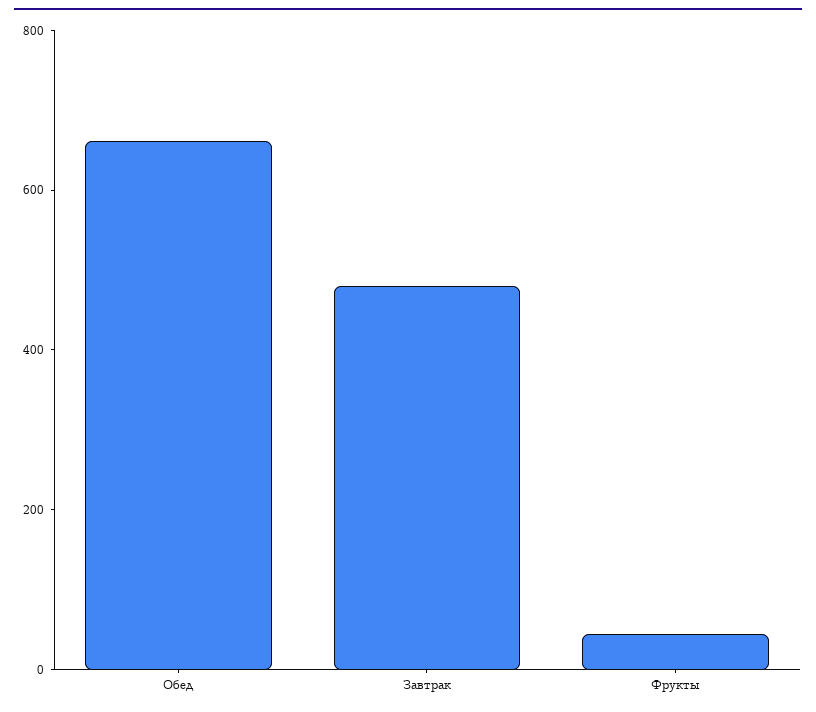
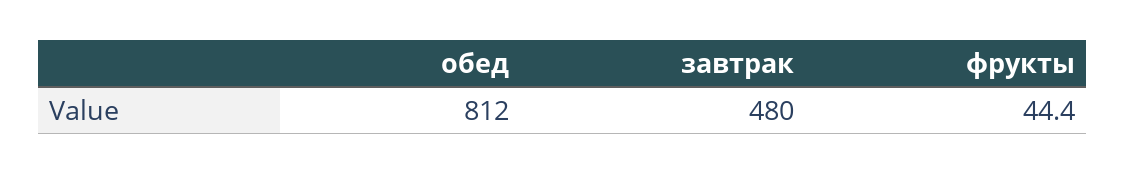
Обед: 650 -> 812

